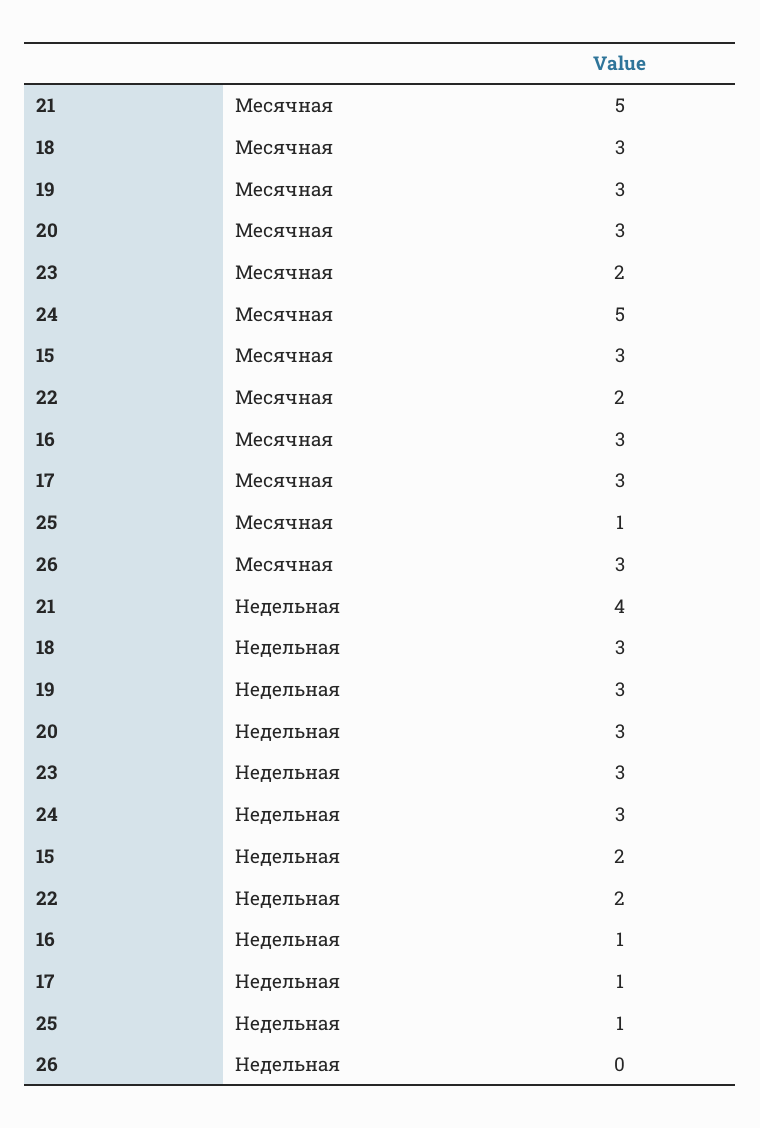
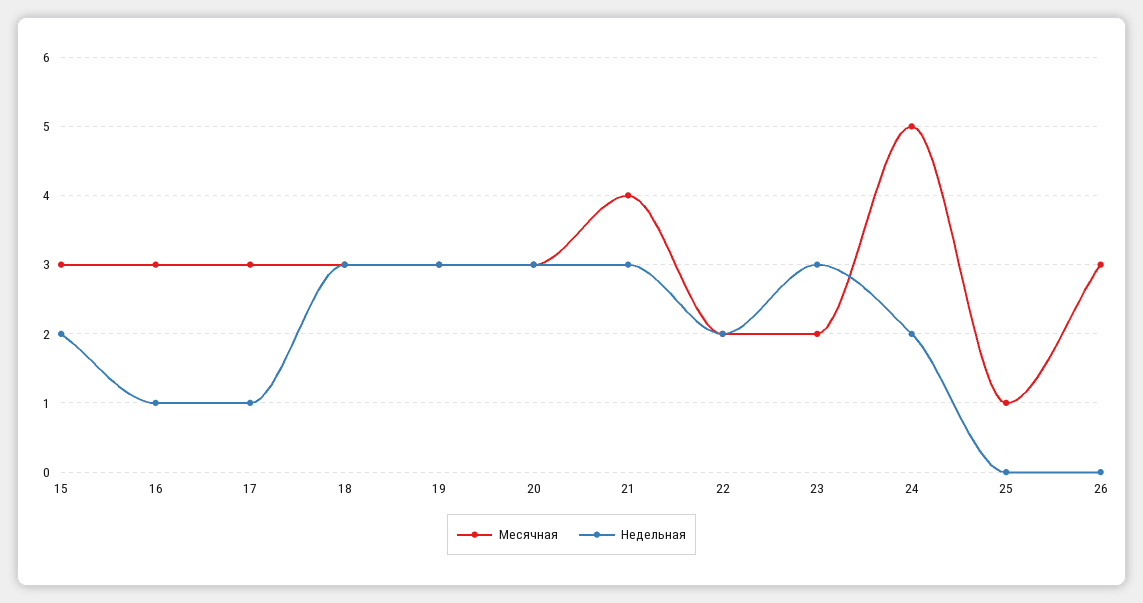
Месячная, 21: 5 -> 4
Недельная, 21: 4 -> 3
Недельная, 24: 3 -> 2
Недельная, 25: 1 -> 0

